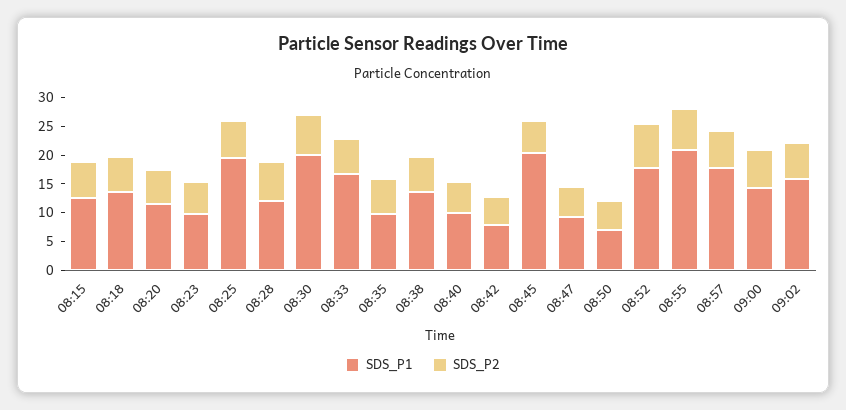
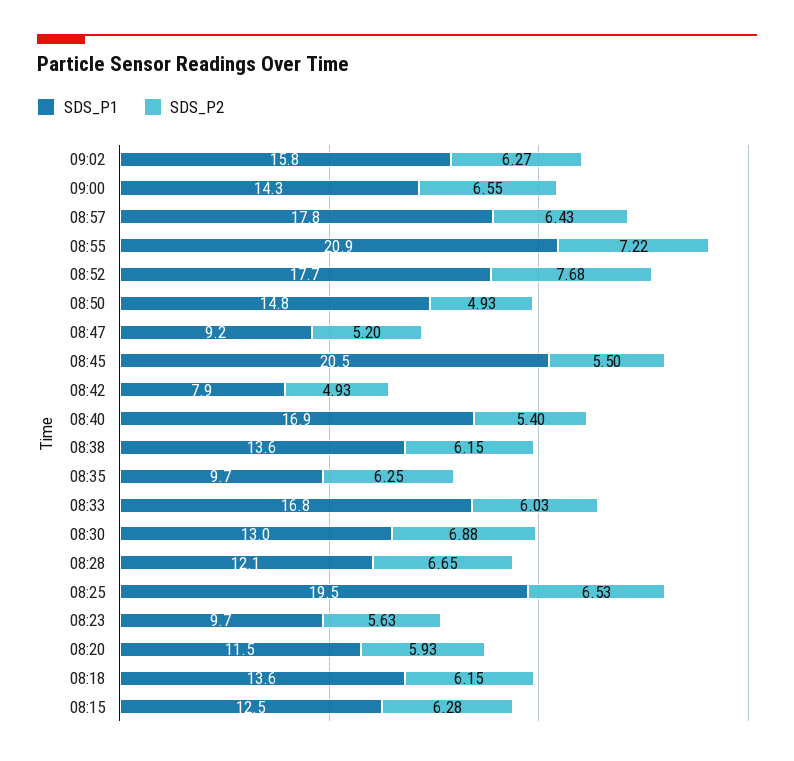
SDS_P1, 08:30: 20 -> 13
SDS_P1, 08:40: 10 -> 16.9
SDS_P1, 08:50: 7.5 -> 14.8

